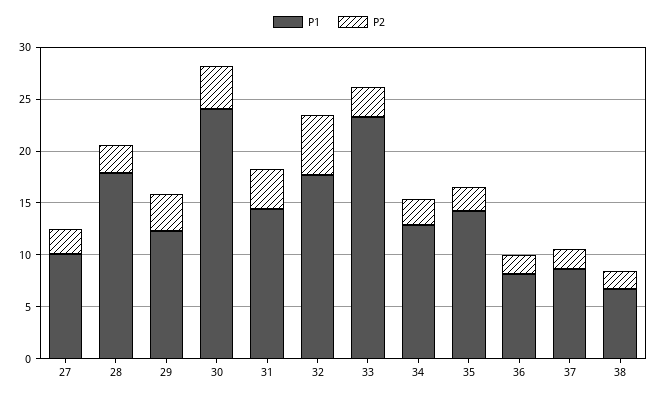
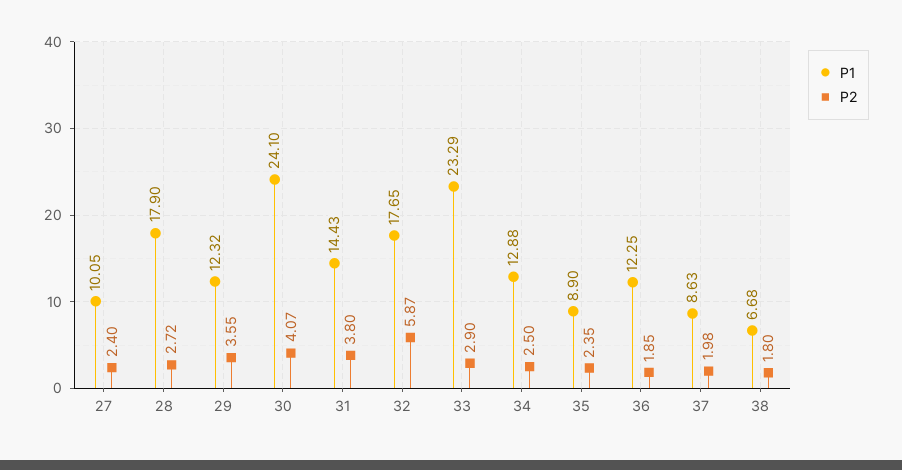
P1, 35: 14 -> 8.9
P1, 36: 8 -> 12.25

